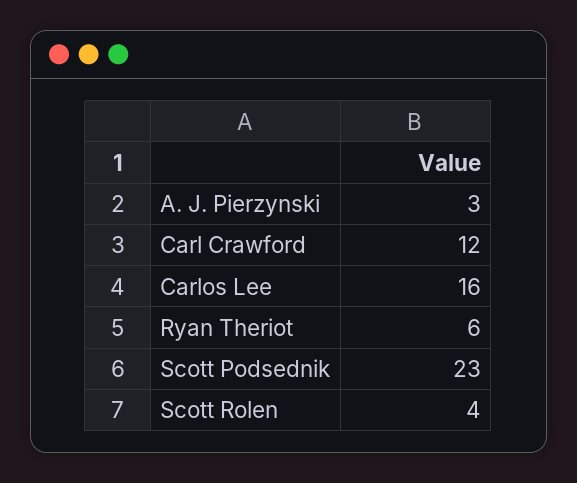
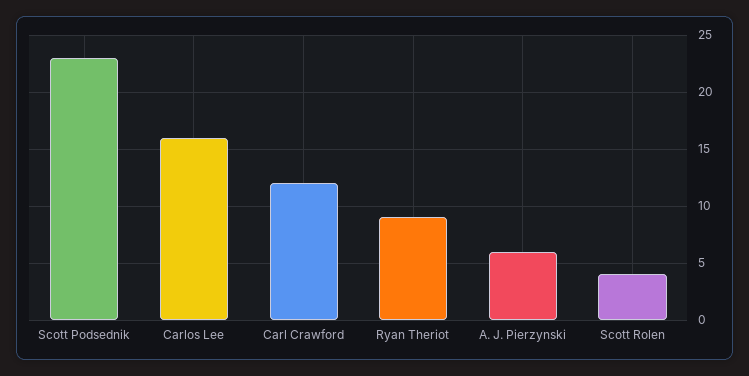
A. J. Pierzynski: 3 -> 6
Ryan Theriot: 6 -> 9

